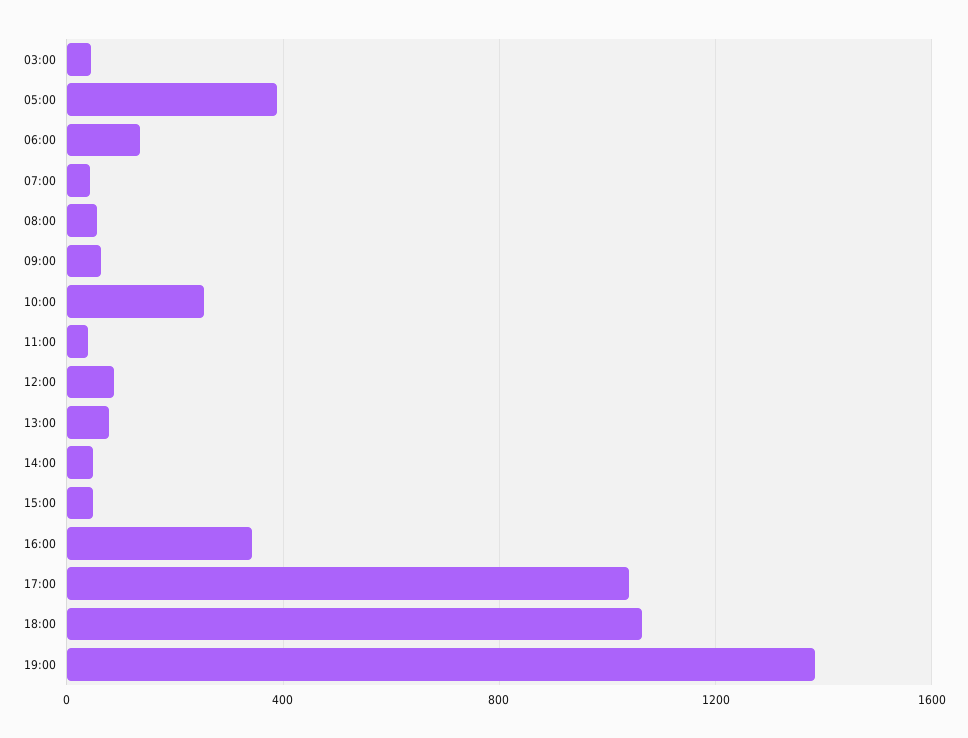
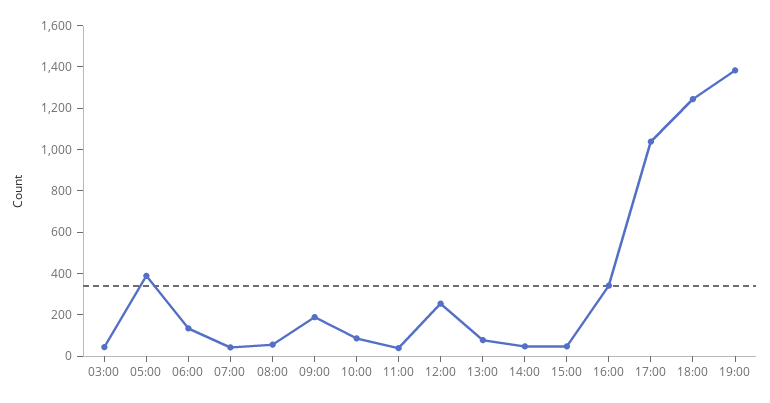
09:00: 50 -> 200
10:00: 250 -> 100
12:00: 100 -> 250
18:00: 1050 -> 1250

